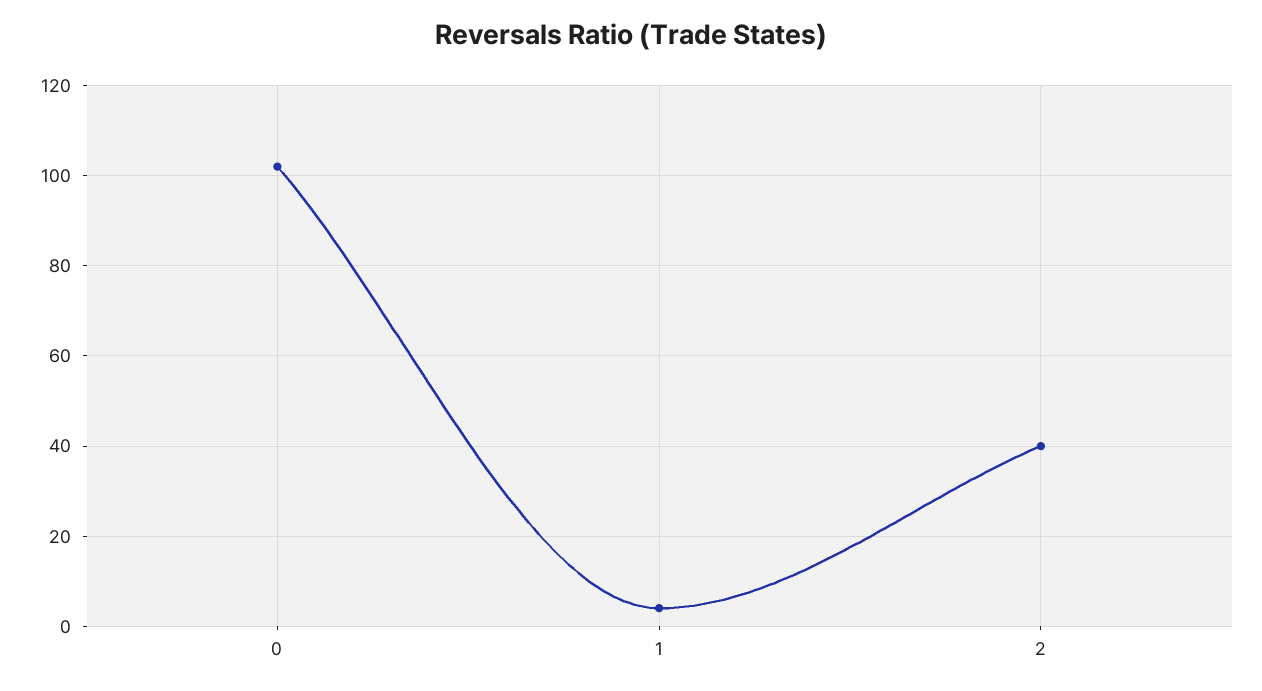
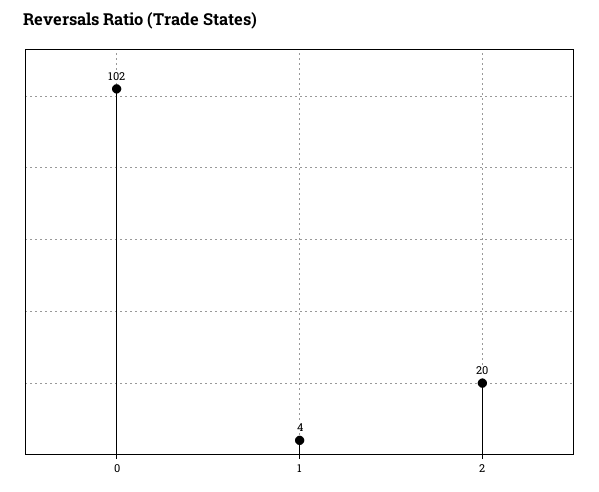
2: 40 -> 20

